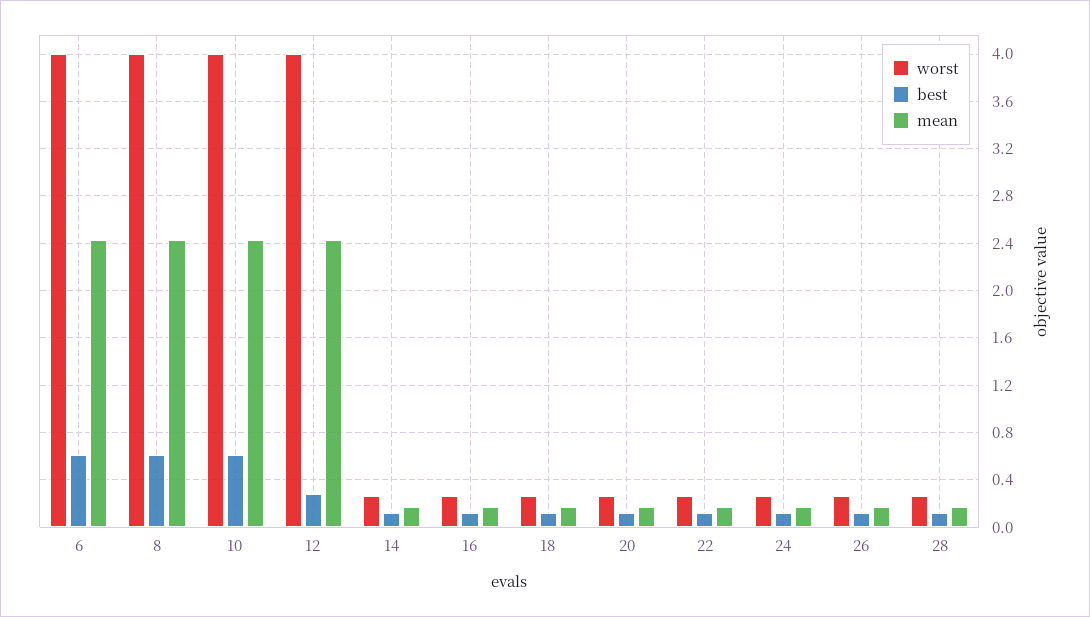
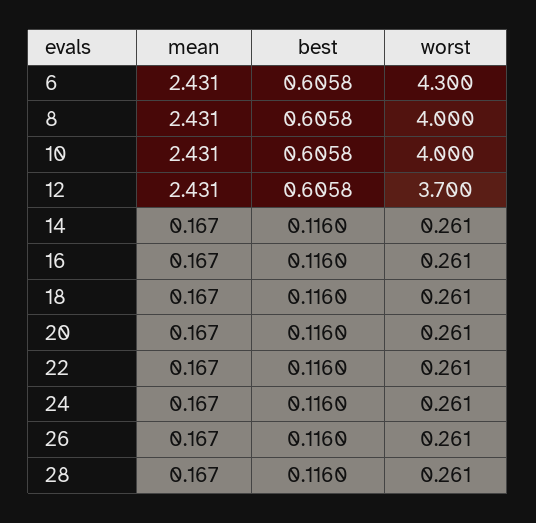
worst, 6: 4 -> 4.3
worst, 12: 4 -> 3.7
best, 12: 0.3 -> 0.6058

